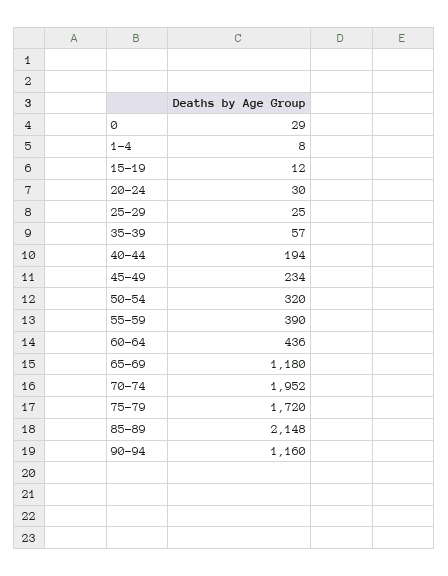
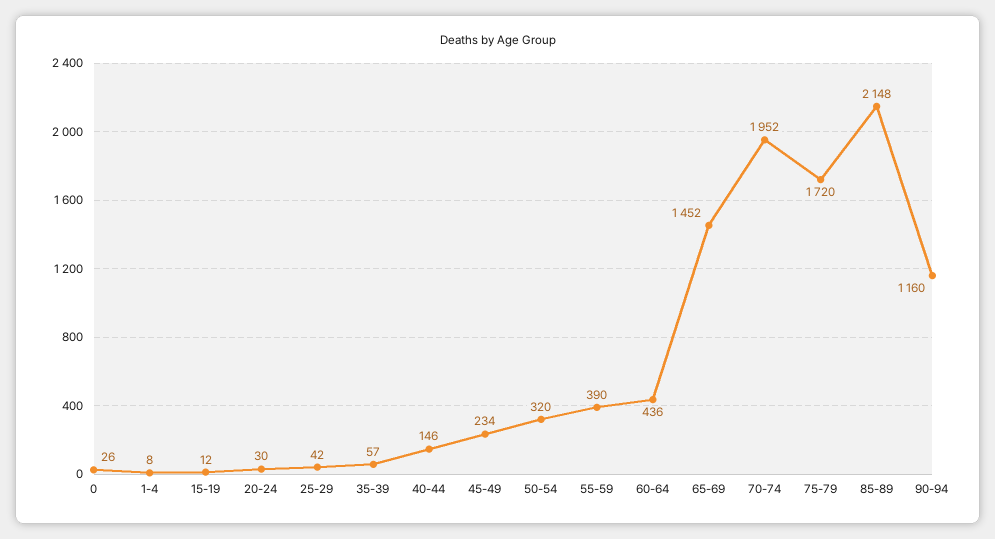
0: 29 -> 26
25-29: 25 -> 42
40-44: 194 -> 146
65-69: 1180 -> 1452

